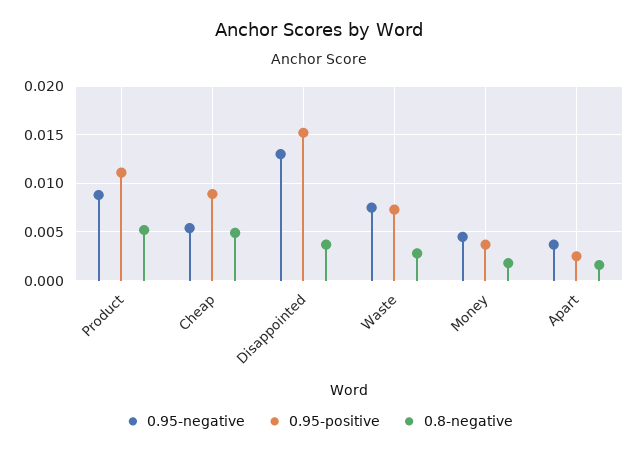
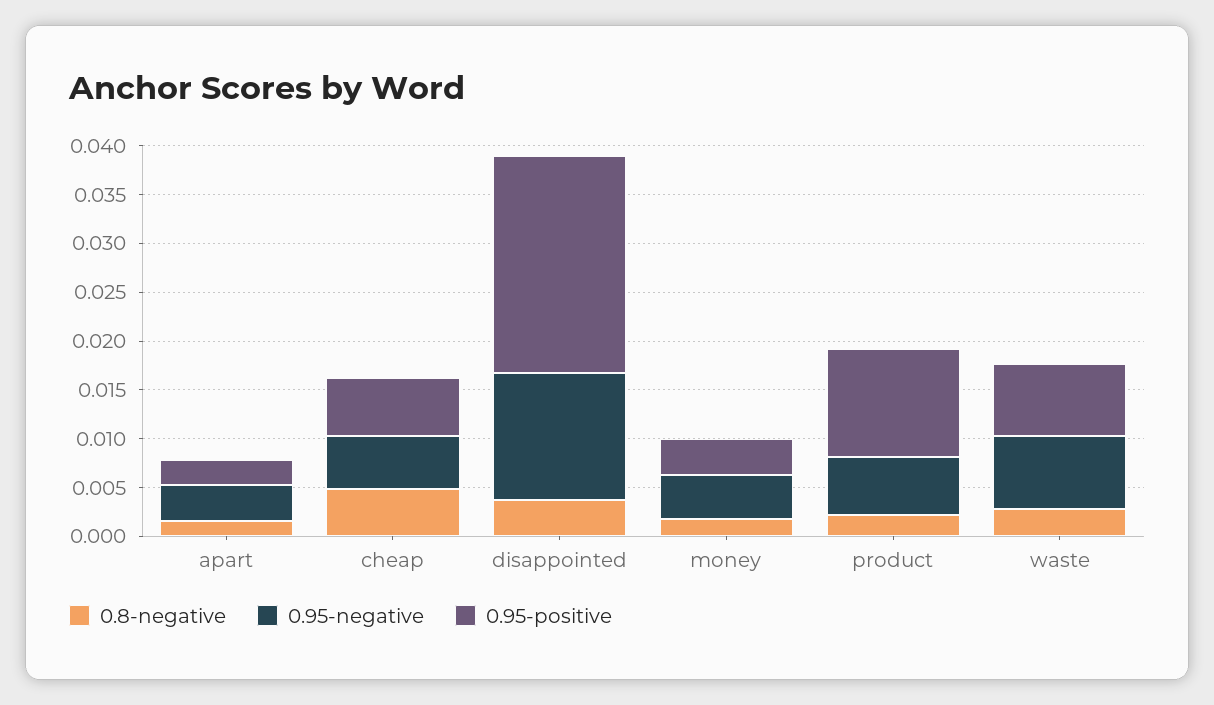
0.95-negative, Product: 0.009 -> 0.006
0.8-negative, Product: 0.005 -> 0.002
0.95-positive, Cheap: 0.009 -> 0.006
0.95-positive, Disappointed: 0.015 -> 0.022

